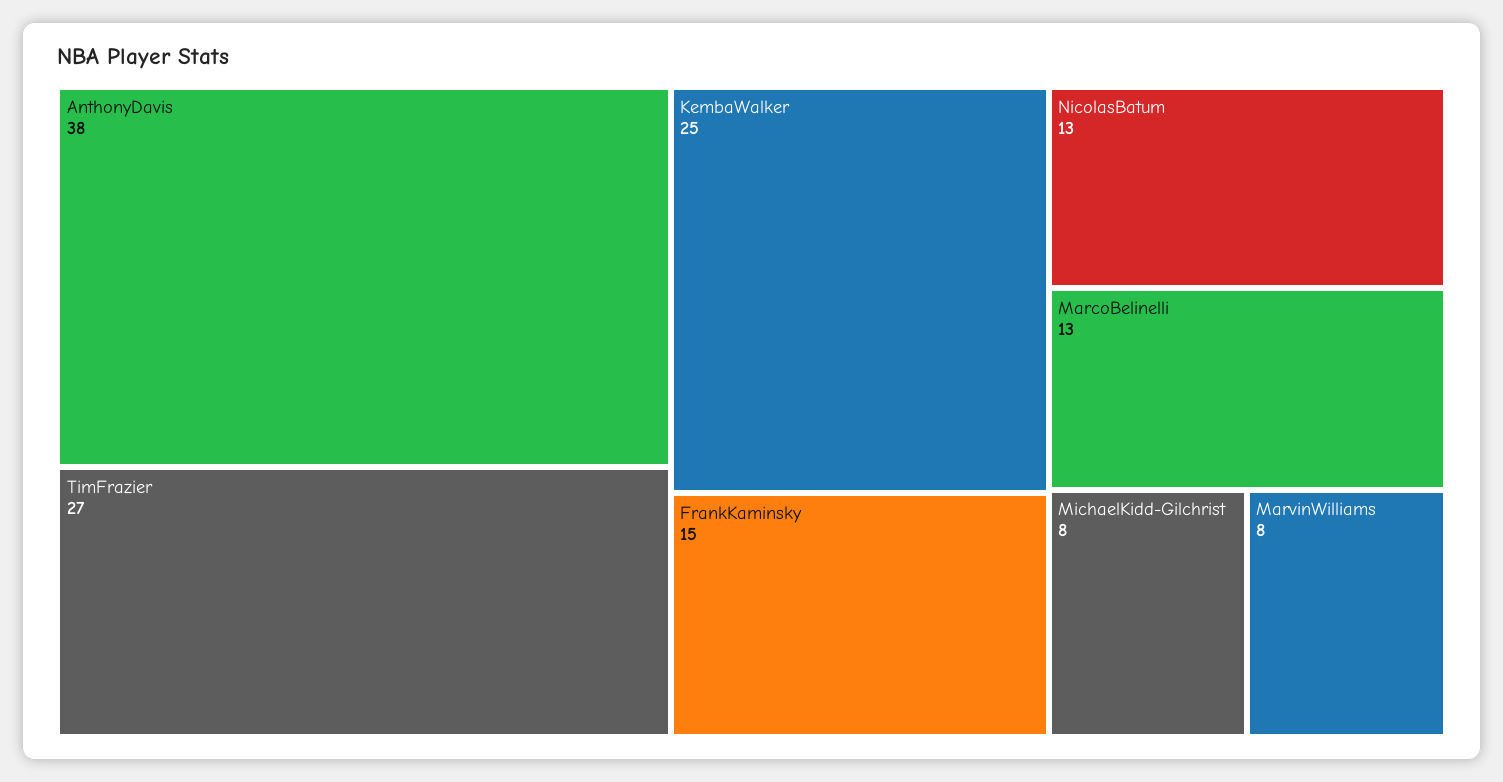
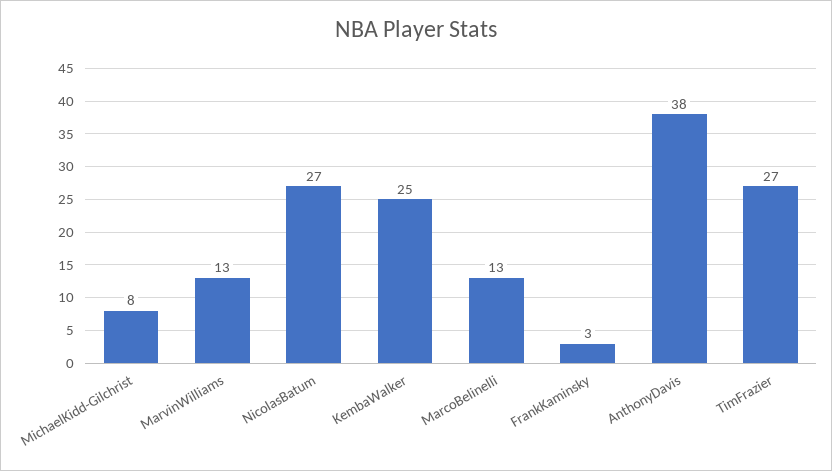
FrankKaminsky: 15 -> 3
NicolasBatum: 13 -> 27
MarvinWilliams: 8 -> 13

